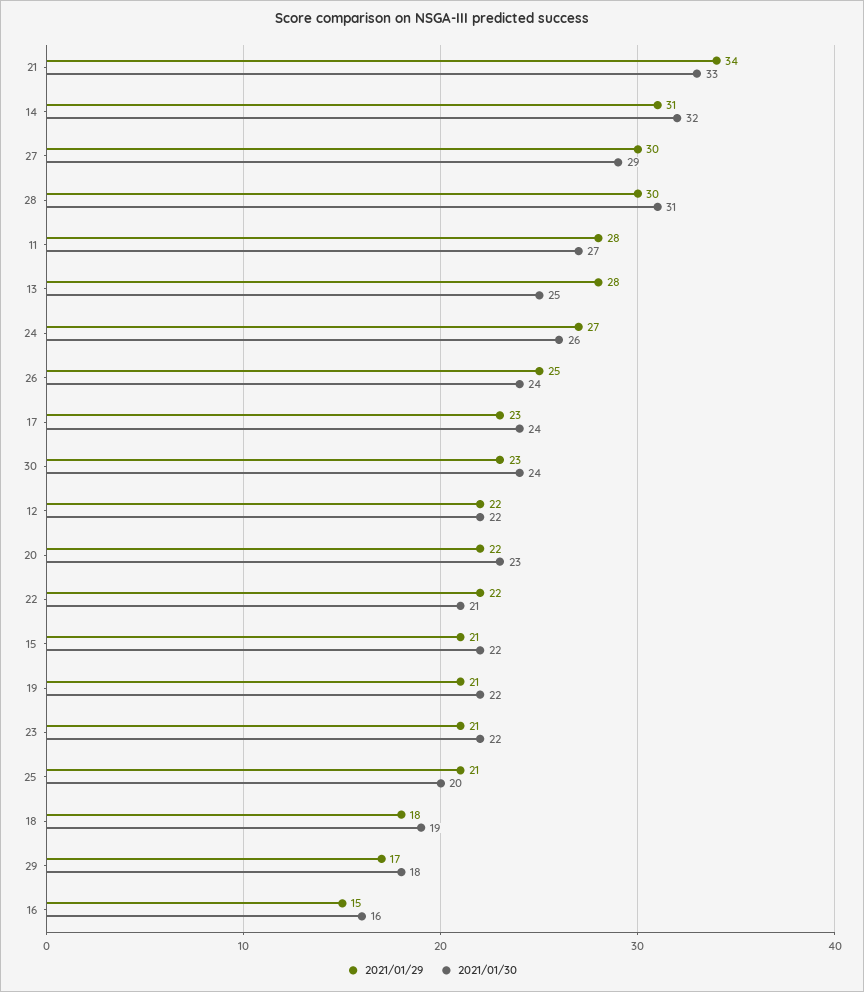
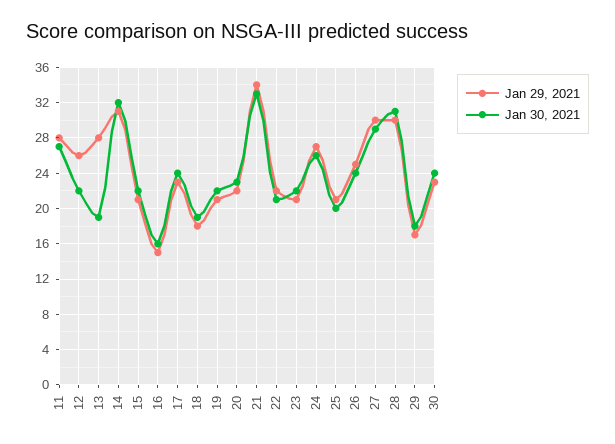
2021/01/30, 13: 25 -> 19
2021/01/29, 12: 22 -> 26

